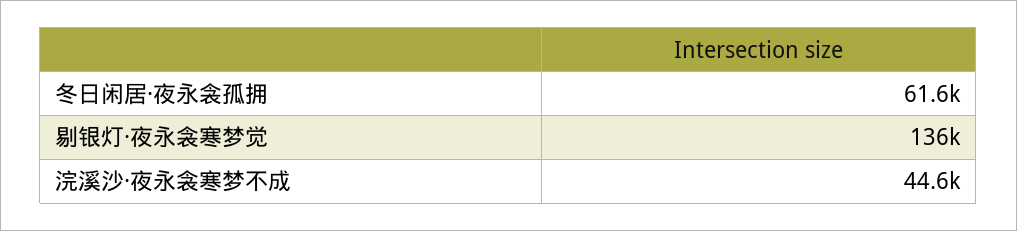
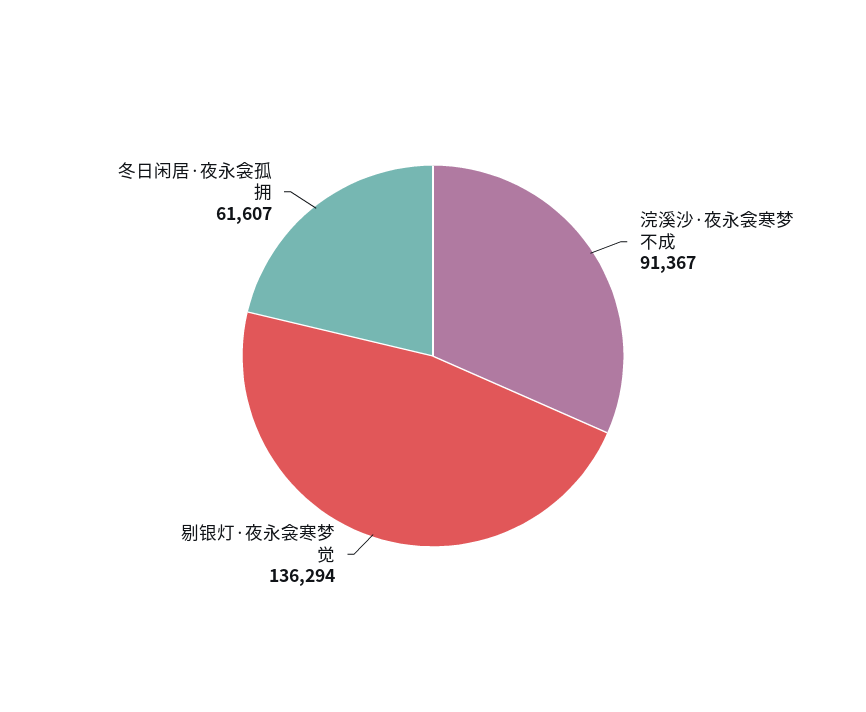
浣溪沙·夜永衾寒梦不成: 44600 -> 91367

